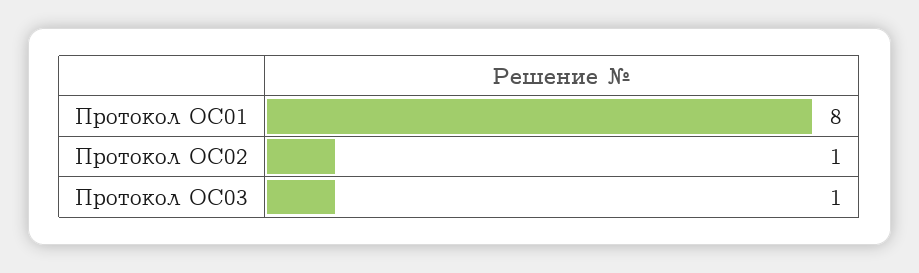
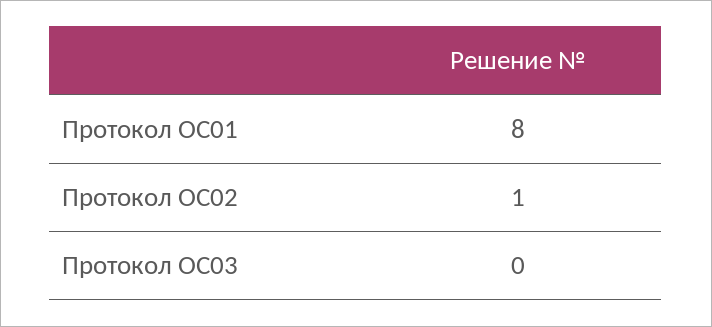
Протокол ОС03: 1 -> 0

